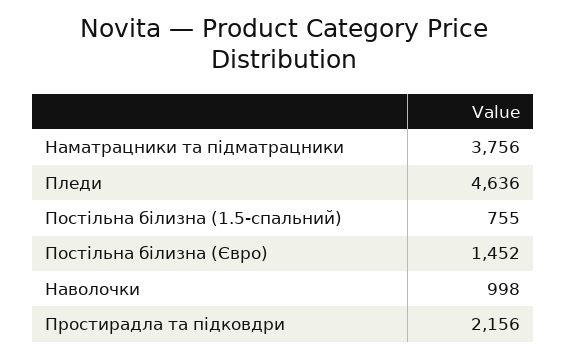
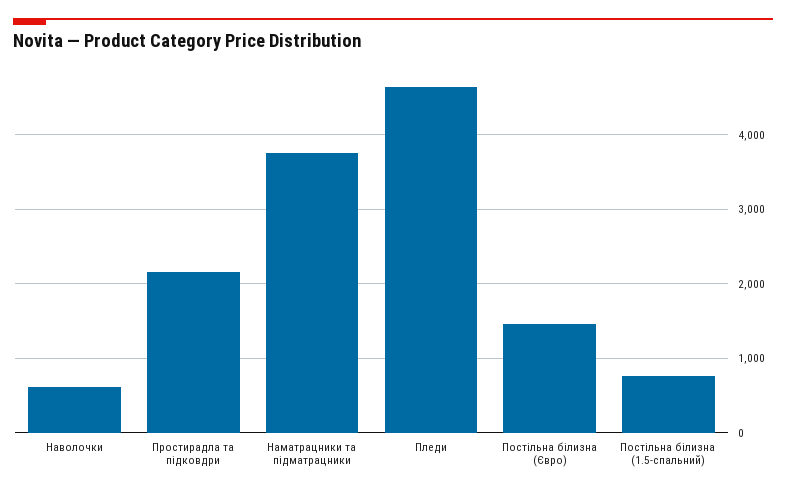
Наволочки: 998 -> 600

